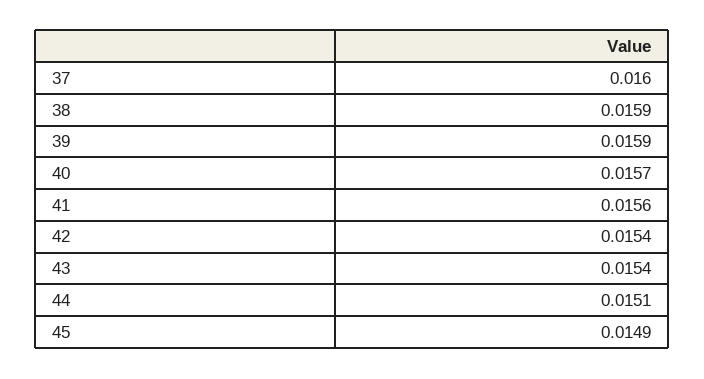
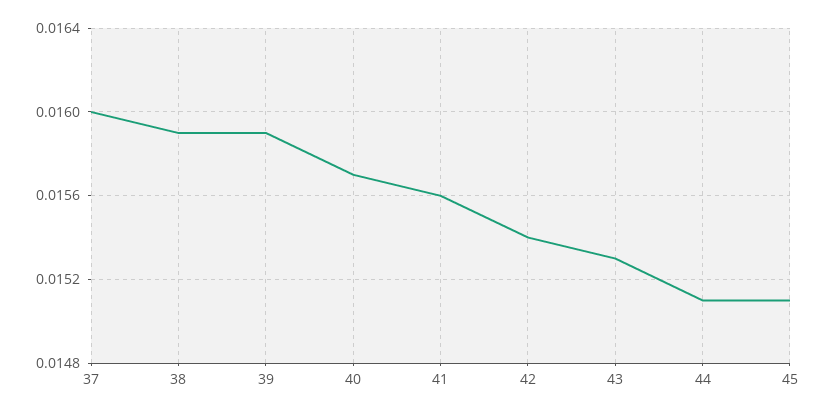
43: 0.0154 -> 0.0153
45: 0.0149 -> 0.0151

